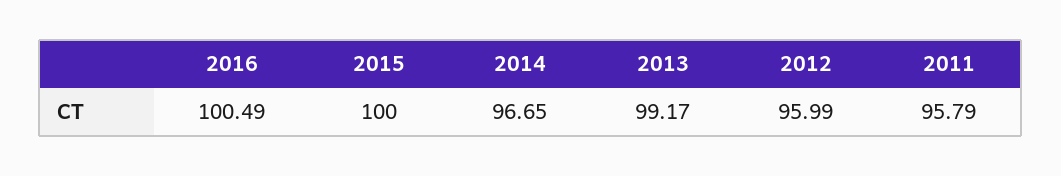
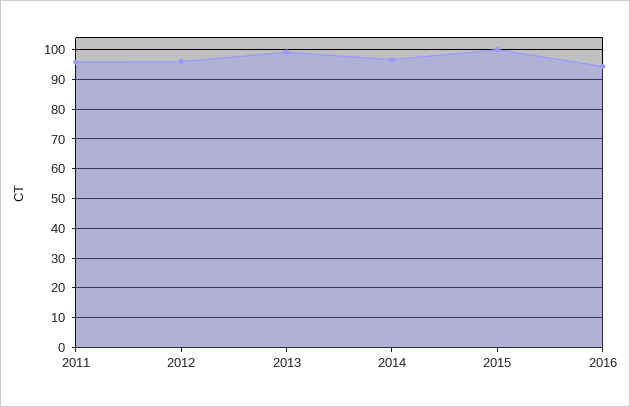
2016: 100.49 -> 95

